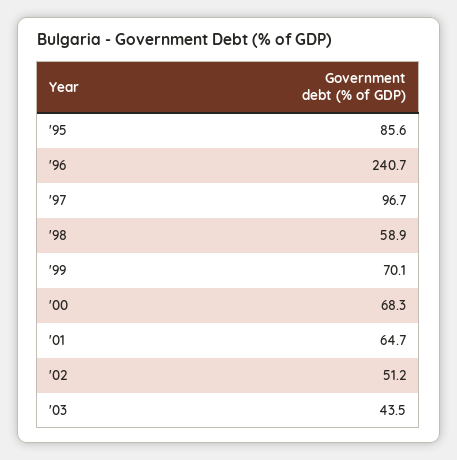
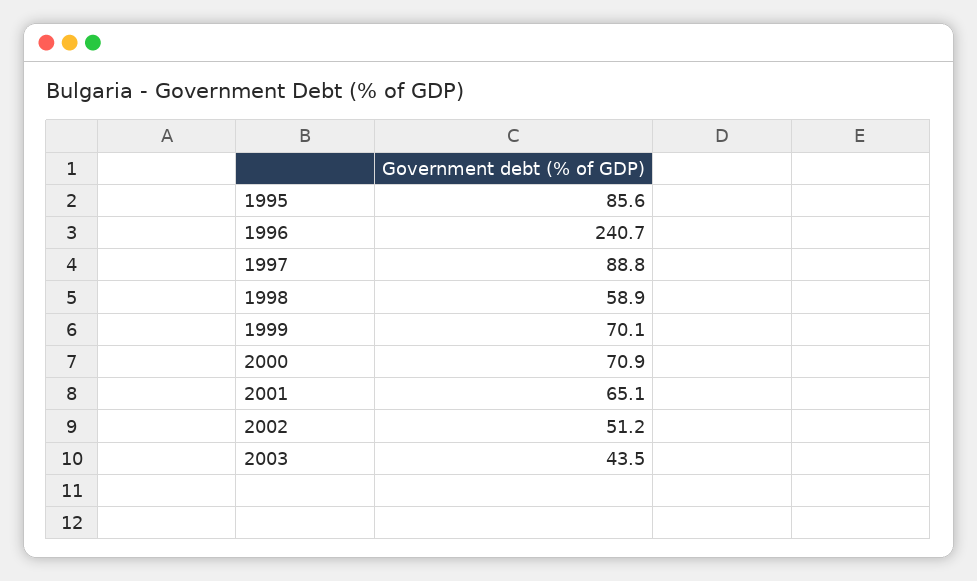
'97: 96.7 -> 88.8
'00: 68.3 -> 70.9
'01: 64.7 -> 65.1

